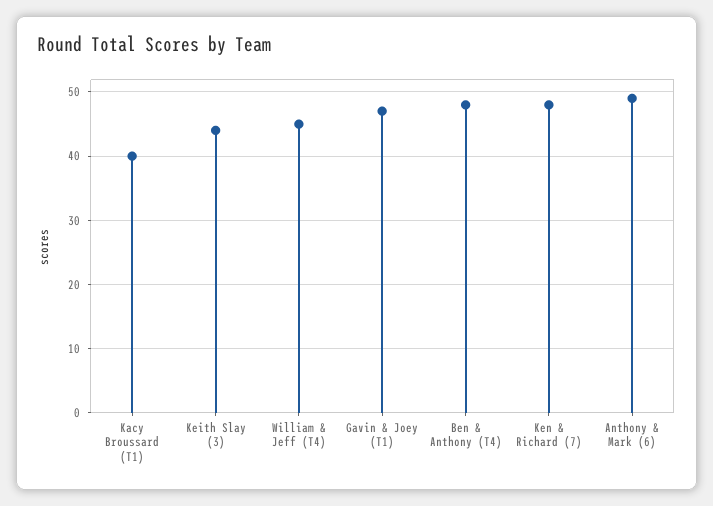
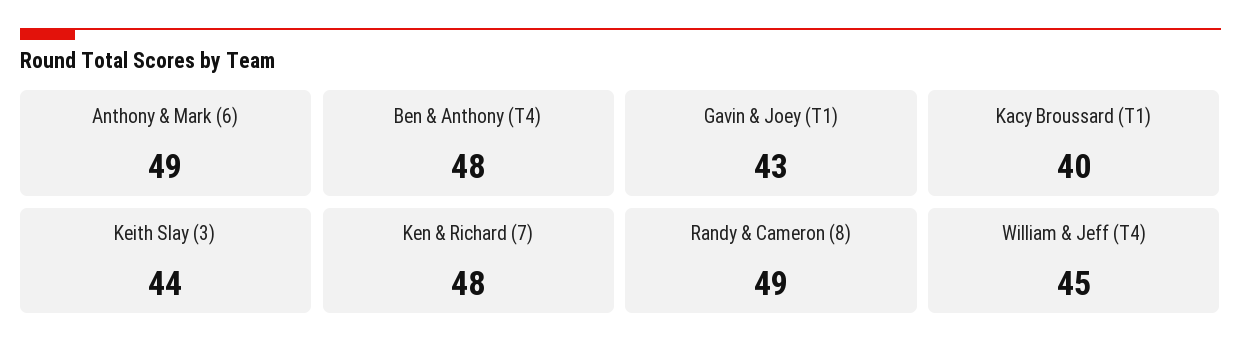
Gavin & Joey (T1): 47 -> 43
Randy & Cameron (8): none -> 49

